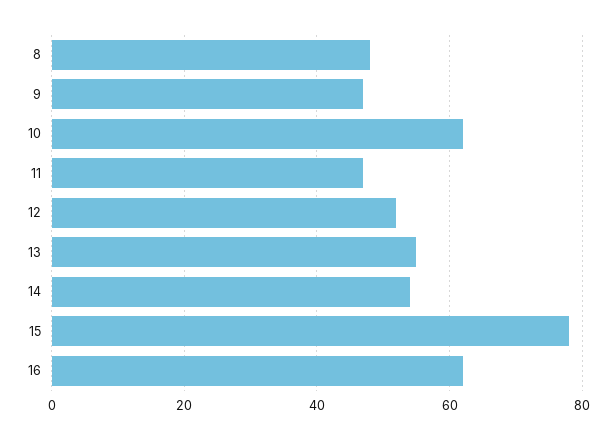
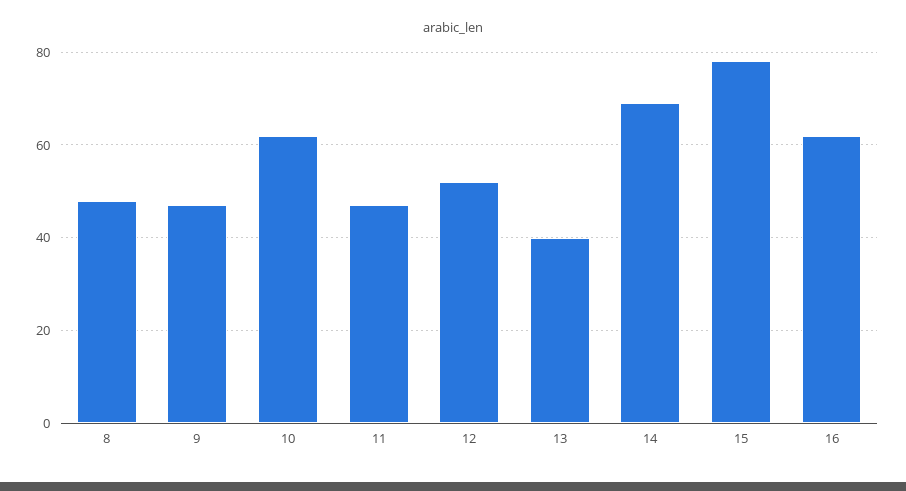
13: 55 -> 40
14: 55 -> 70

